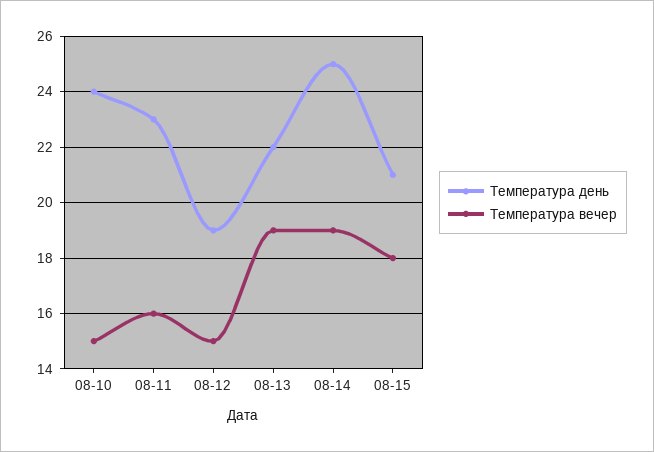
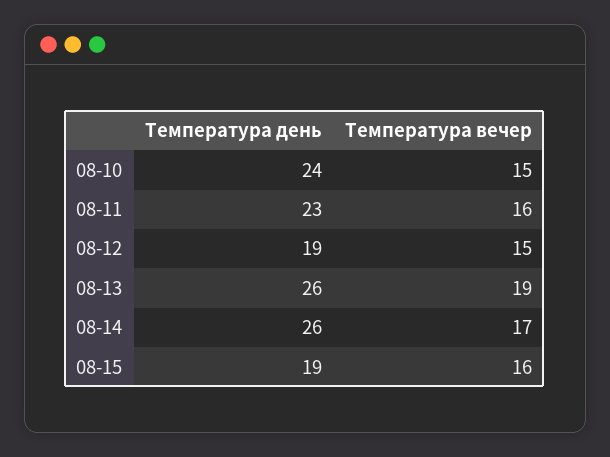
Температура день, 08-13: 22 -> 26
Температура день, 08-14: 25 -> 26
Температура вечер, 08-14: 19 -> 17
Температура день, 08-15: 21 -> 19
Температура вечер, 08-15: 18 -> 16

